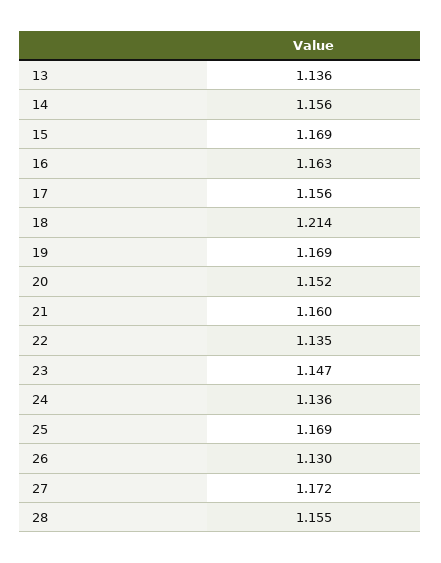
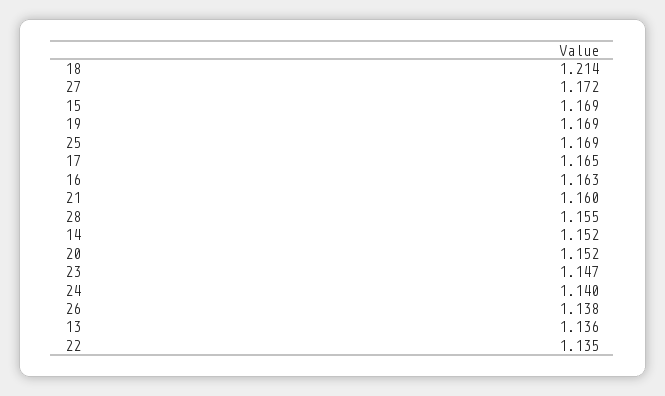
14: 1.156 -> 1.152
17: 1.156 -> 1.165
24: 1.136 -> 1.14
26: 1.13 -> 1.138

